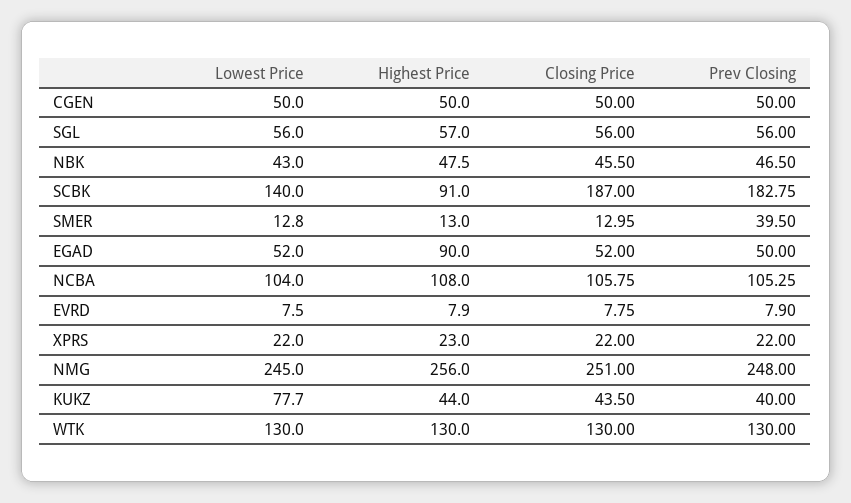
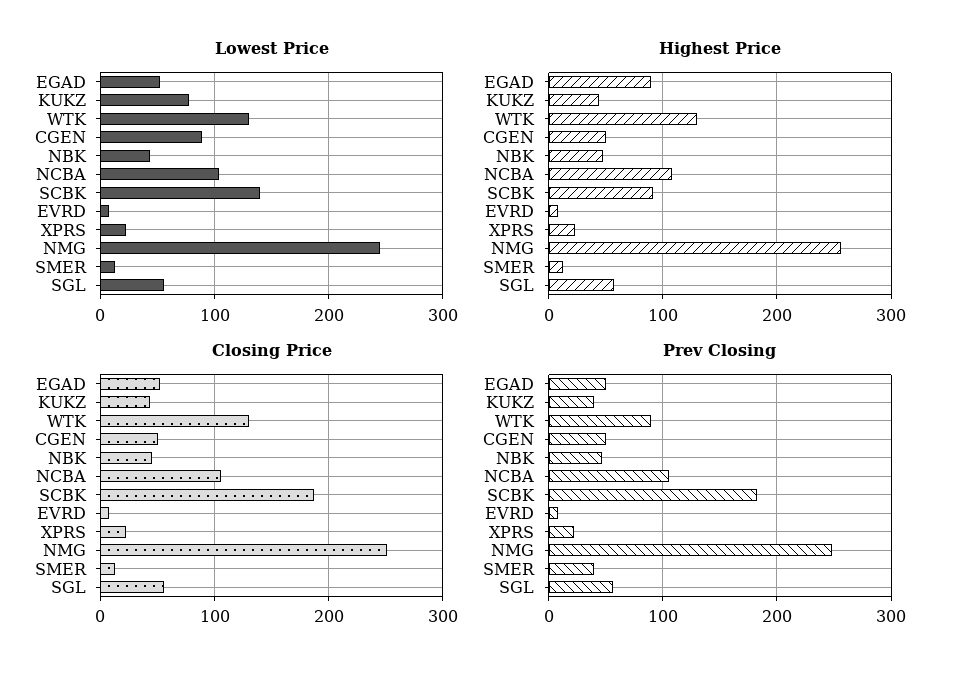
Lowest Price, CGEN: 50 -> 90
Prev Closing, WTK: 130 -> 90

